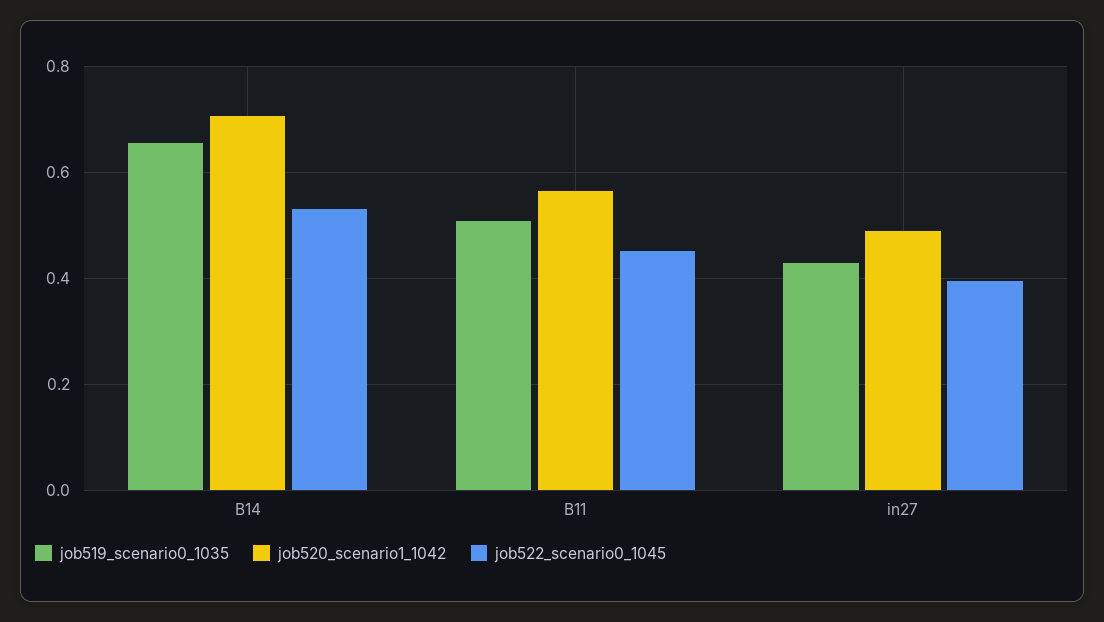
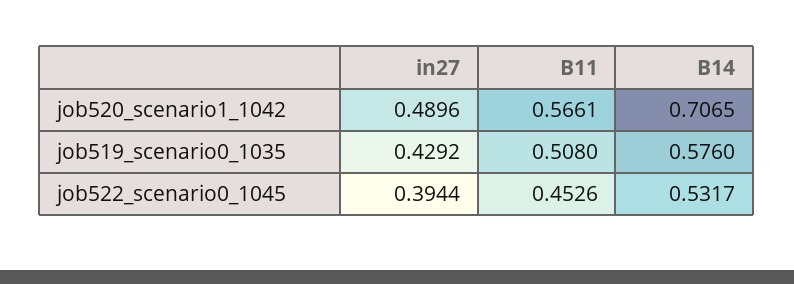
job519_scenario0_1035, B14: 0.66 -> 0.576

